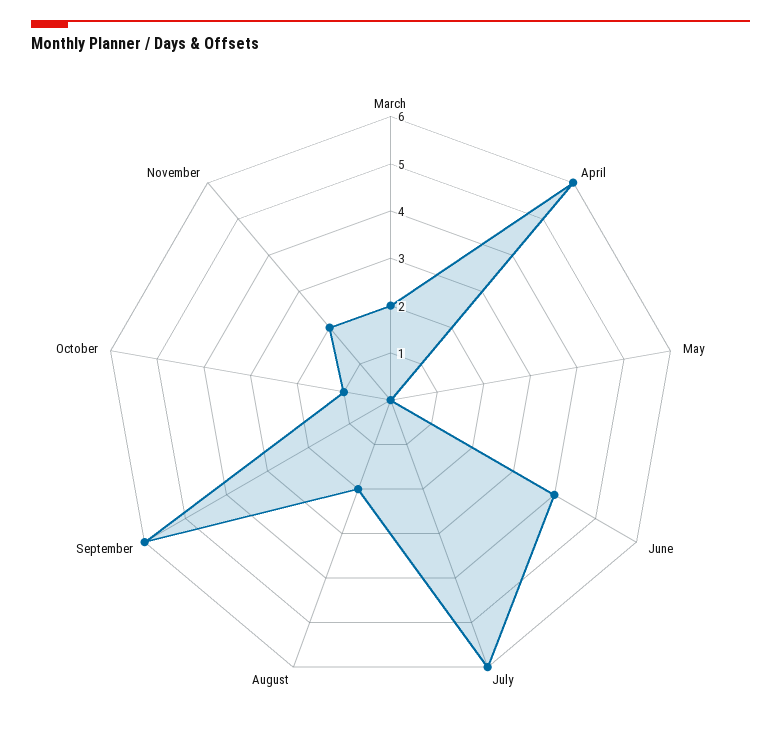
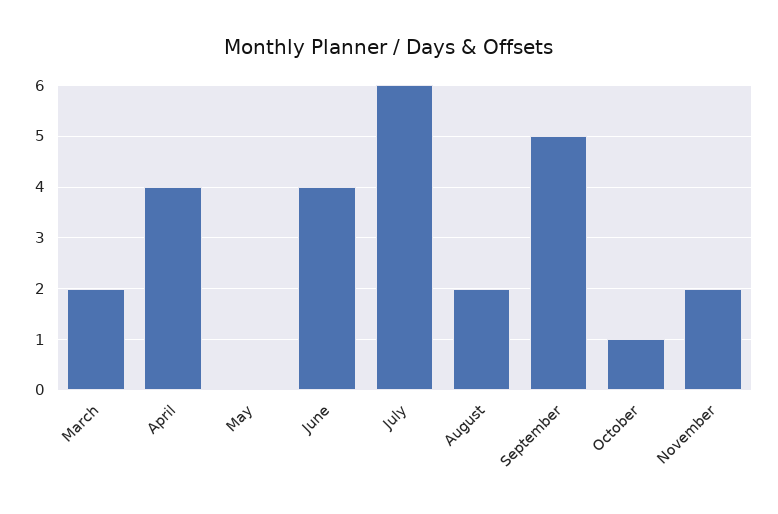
April: 6 -> 4
September: 6 -> 5

